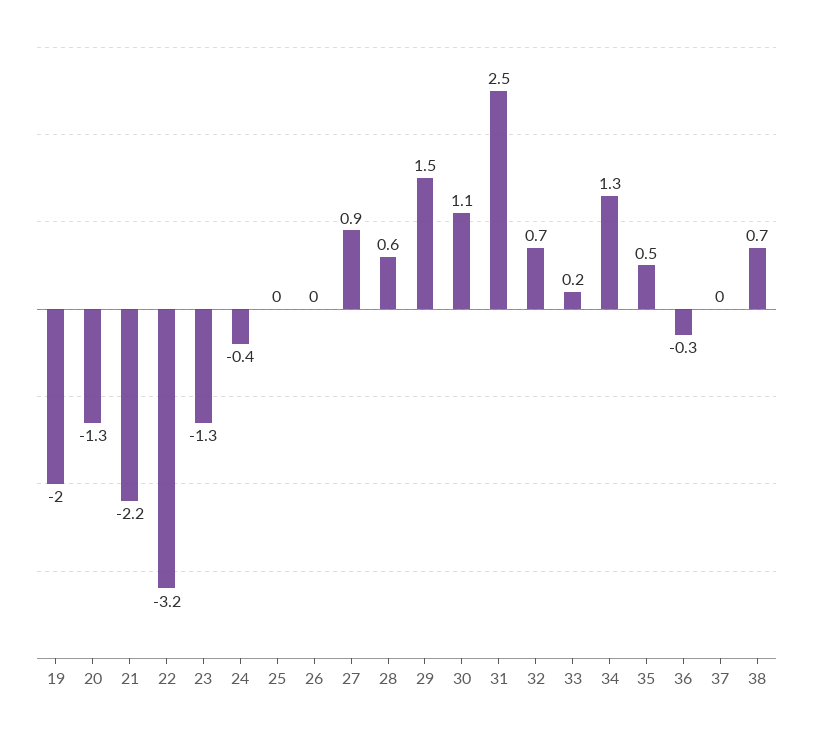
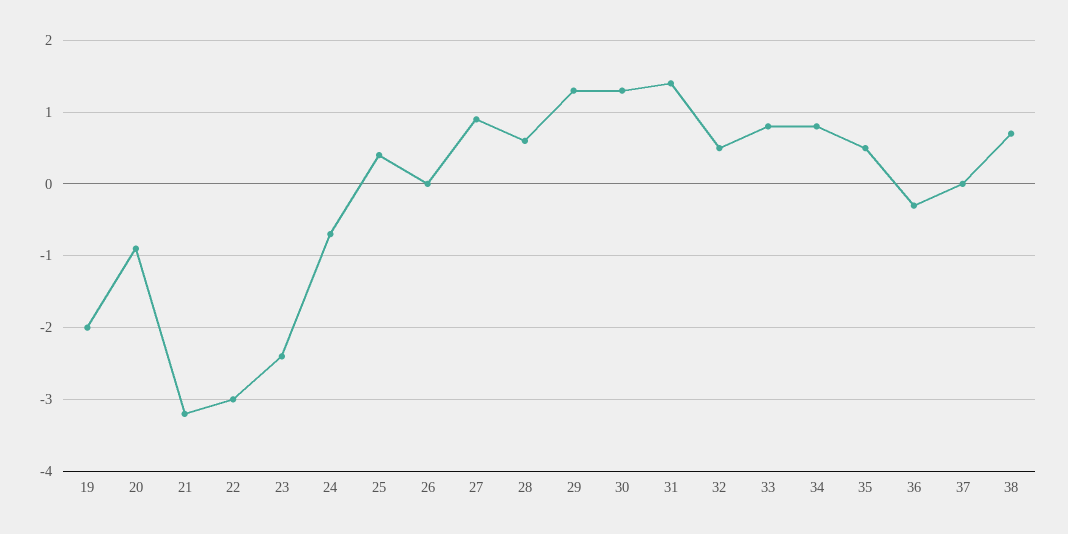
20: -1.3 -> -0.9
21: -2.2 -> -3.2
22: -3.2 -> -3
23: -1.3 -> -2.4
24: -0.4 -> -0.7
25: 0 -> 0.4
29: 1.5 -> 1.3
30: 1.1 -> 1.3
31: 2.5 -> 1.4
32: 0.7 -> 0.5
33: 0.2 -> 0.8
34: 1.3 -> 0.8

